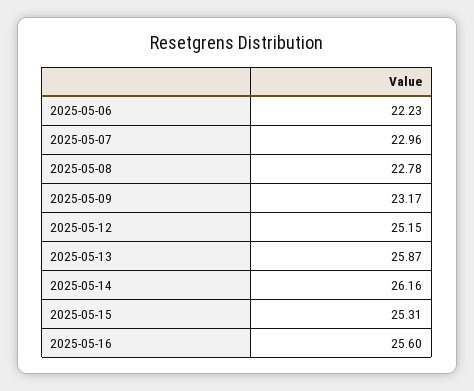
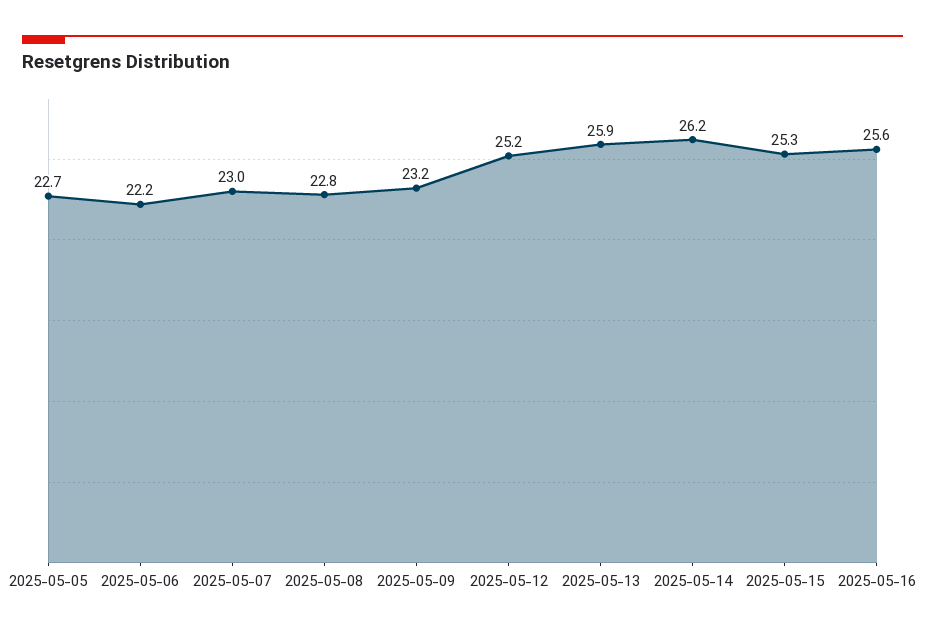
2025-05-05: none -> 22.7

